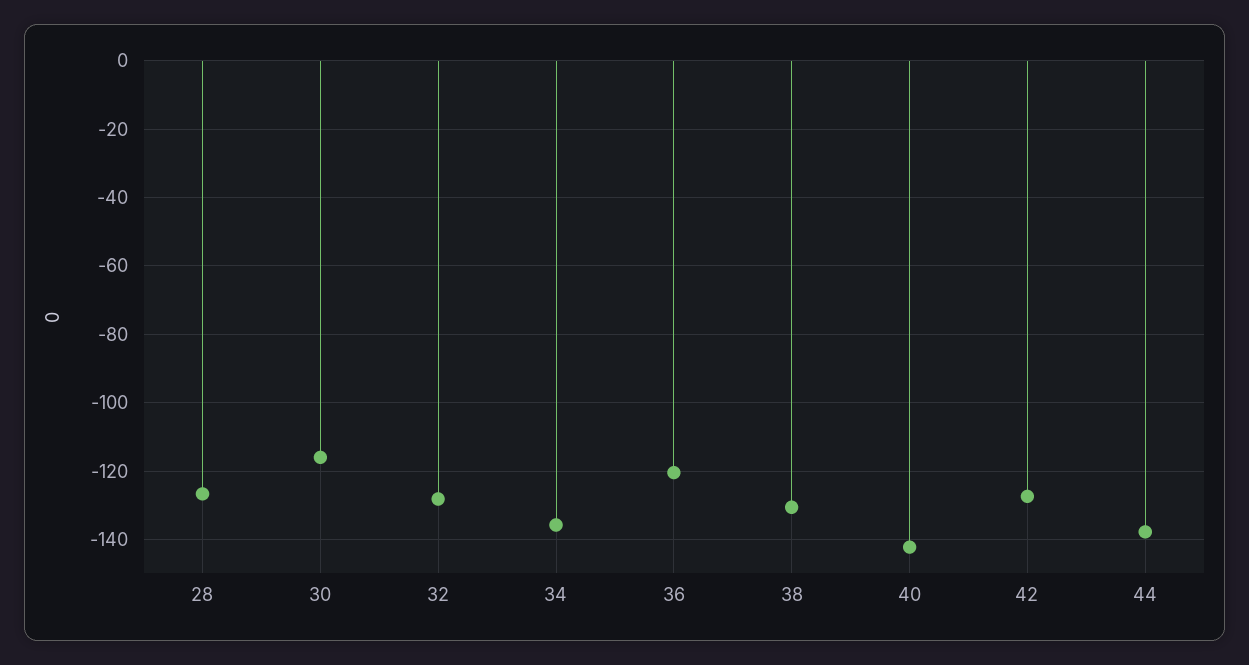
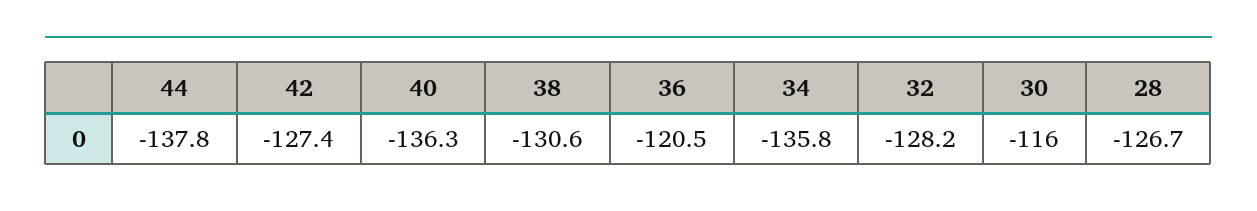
40: -142 -> -136.3

